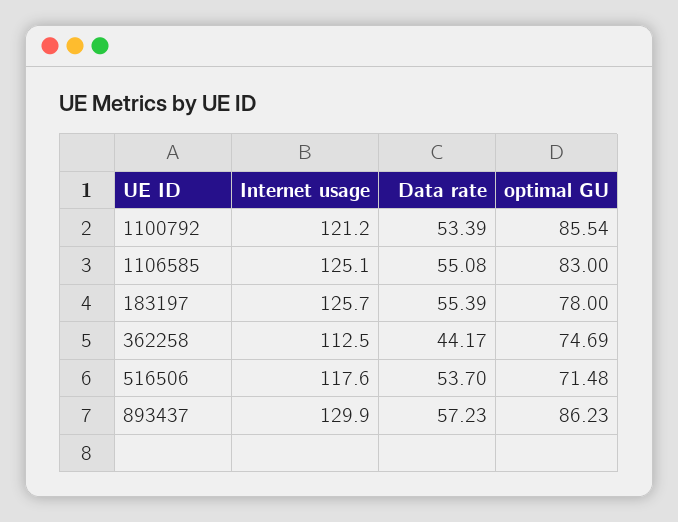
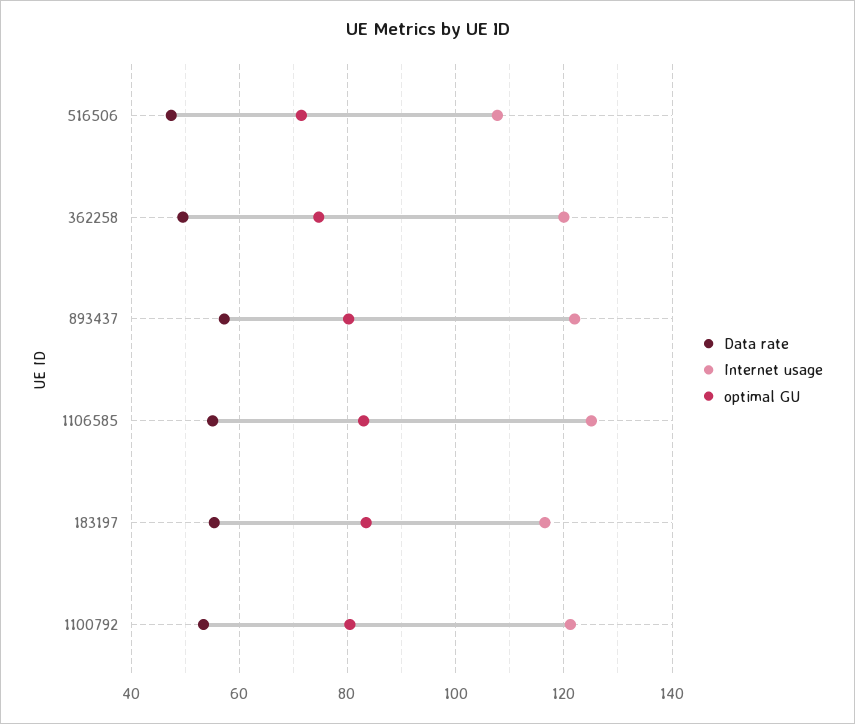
optimal GU, 1100792: 85.54 -> 80
Internet usage, 183197: 125.7 -> 116
optimal GU, 183197: 78 -> 84
Internet usage, 362258: 112.5 -> 120
Data rate, 362258: 44.17 -> 50
Internet usage, 516506: 117.6 -> 108
Data rate, 516506: 53.7 -> 48
Internet usage, 893437: 129.9 -> 122
optimal GU, 893437: 86.23 -> 80

